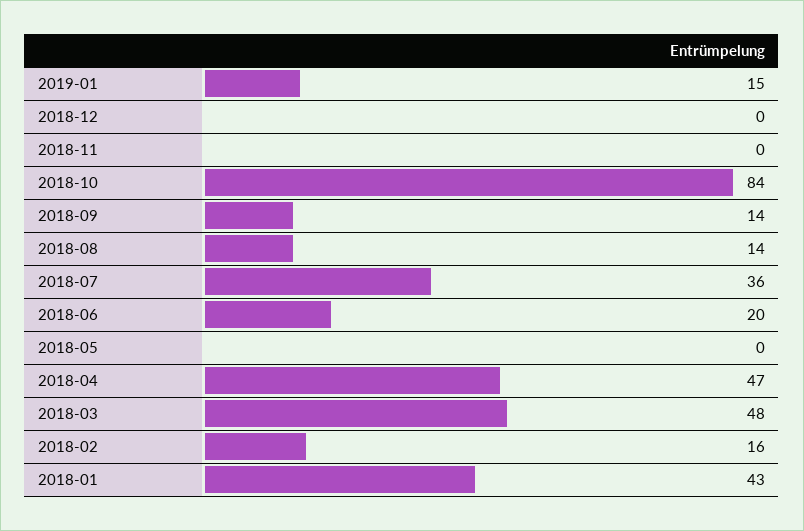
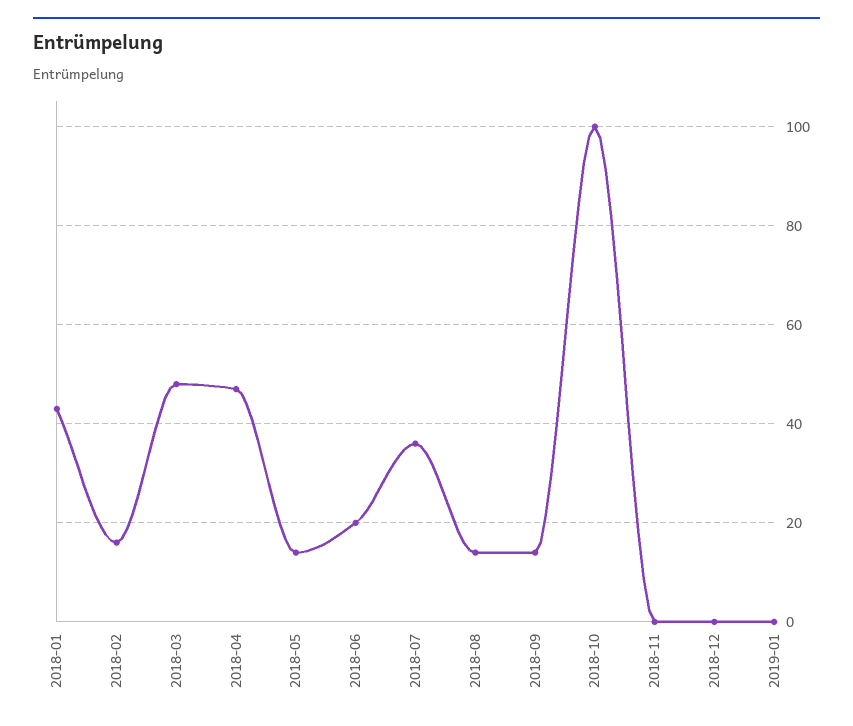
2019-01: 15 -> 0
2018-10: 84 -> 100
2018-05: 0 -> 15

